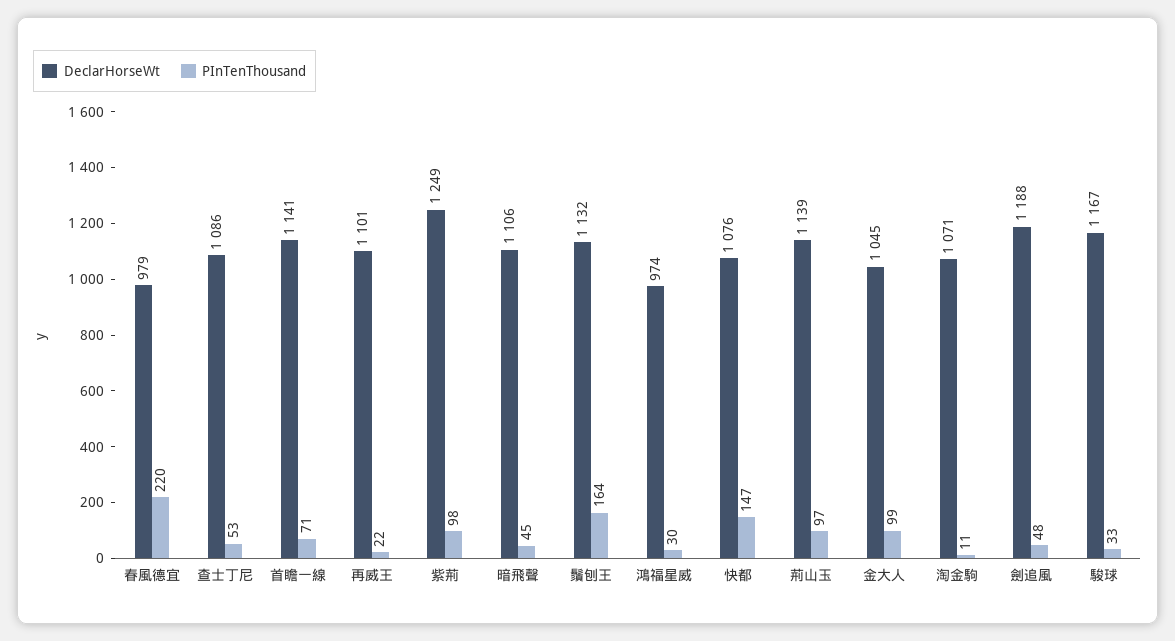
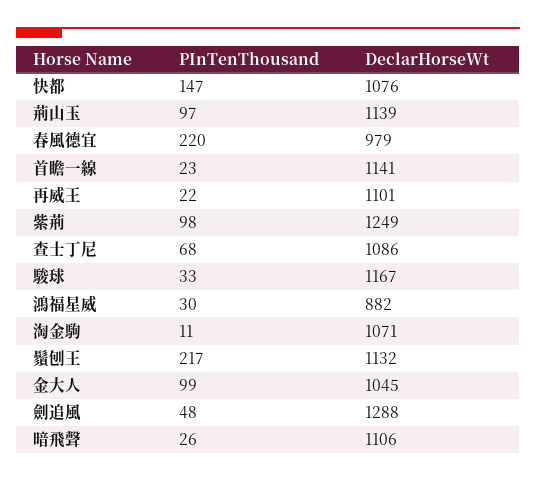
PInTenThousand, 查士丁尼: 53 -> 68
PInTenThousand, 首瞻一線: 71 -> 23
PInTenThousand, 暗飛聲: 45 -> 26
PInTenThousand, 鬚刨王: 164 -> 217
DeclarHorseWt, 鴻福星威: 974 -> 882
DeclarHorseWt, 劍追風: 1188 -> 1288

